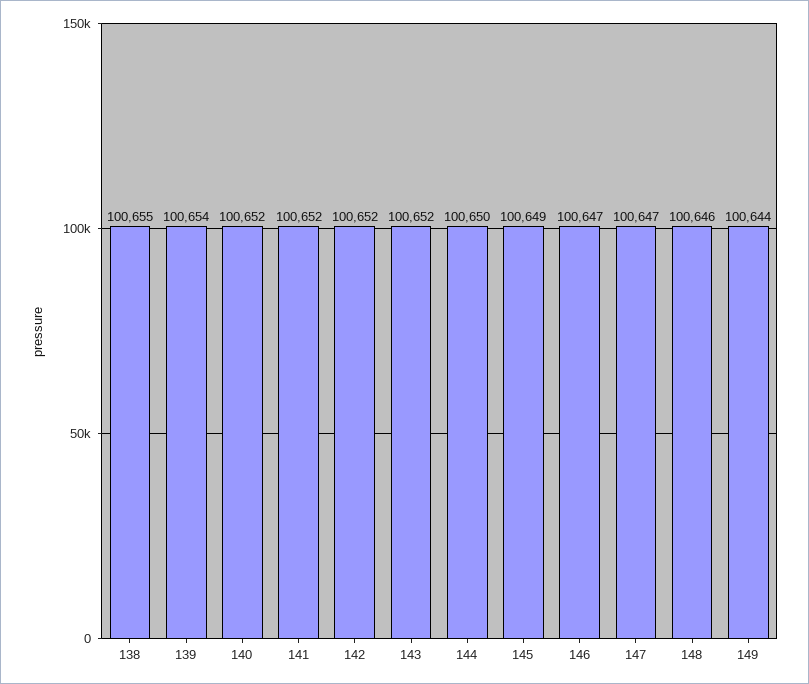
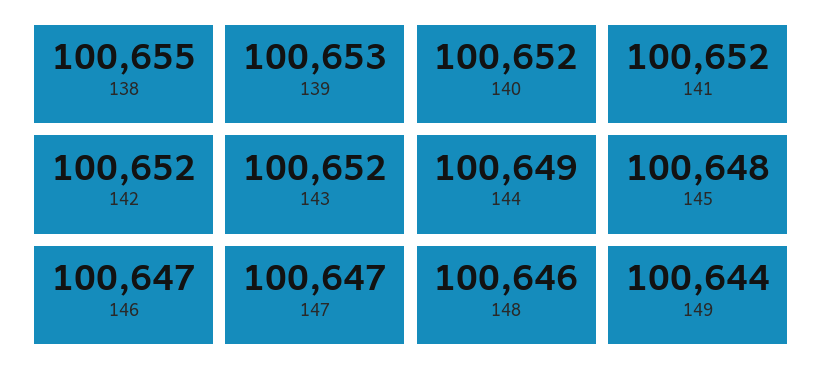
139: 100654 -> 100653
144: 100650 -> 100649
145: 100649 -> 100648

